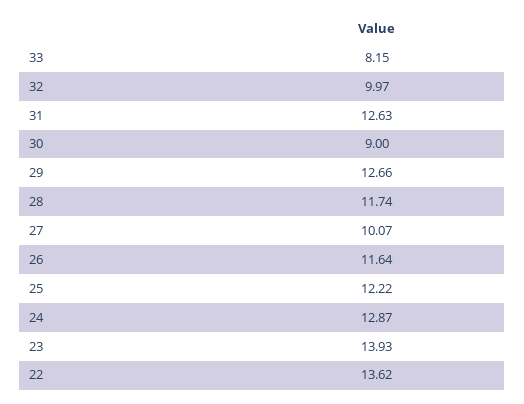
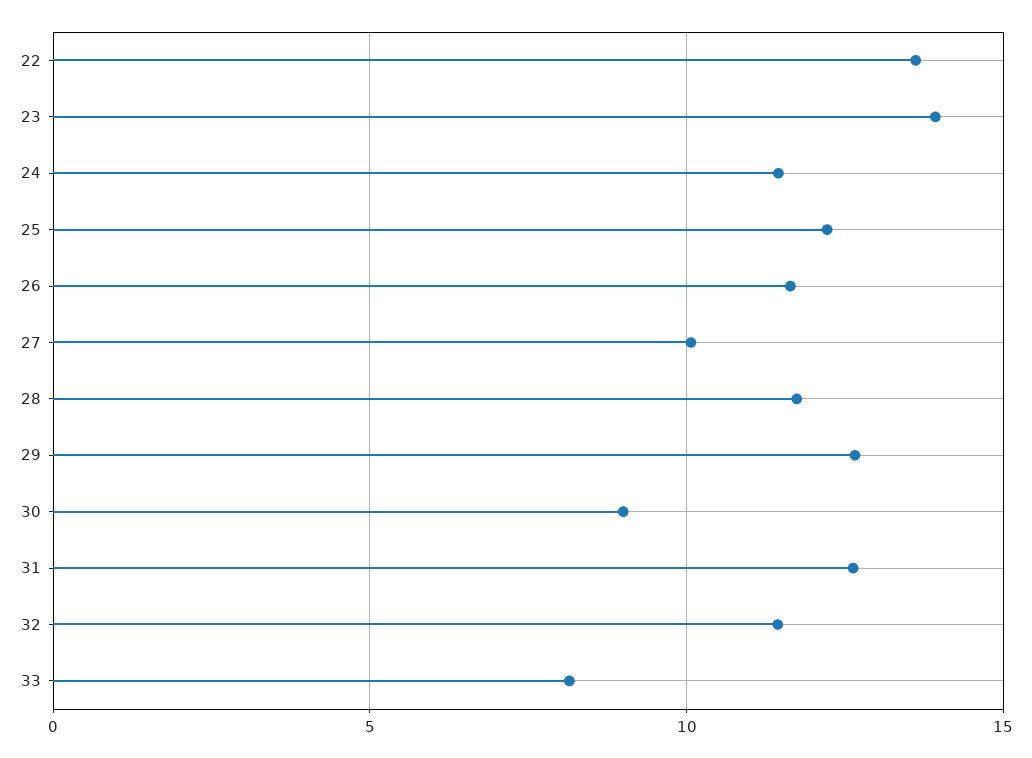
32: 9.97 -> 11.5
24: 12.87 -> 11.5

